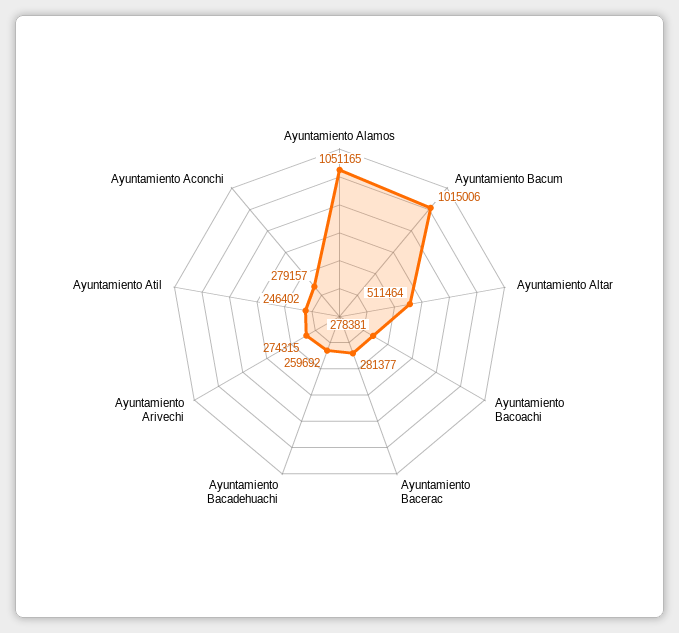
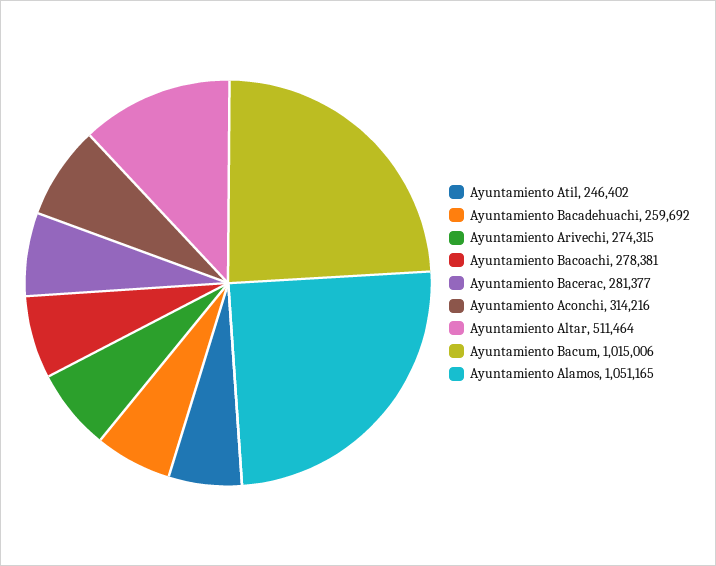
Ayuntamiento Aconchi: 279157 -> 314216

